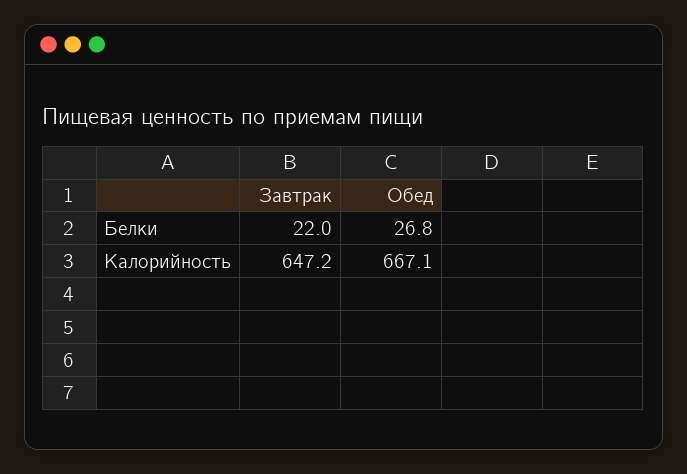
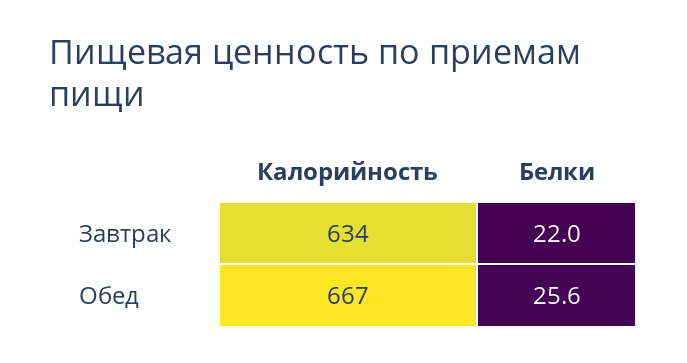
Обед, Белки: 26.8 -> 25.6
Завтрак, Калорийность: 647.2 -> 634

